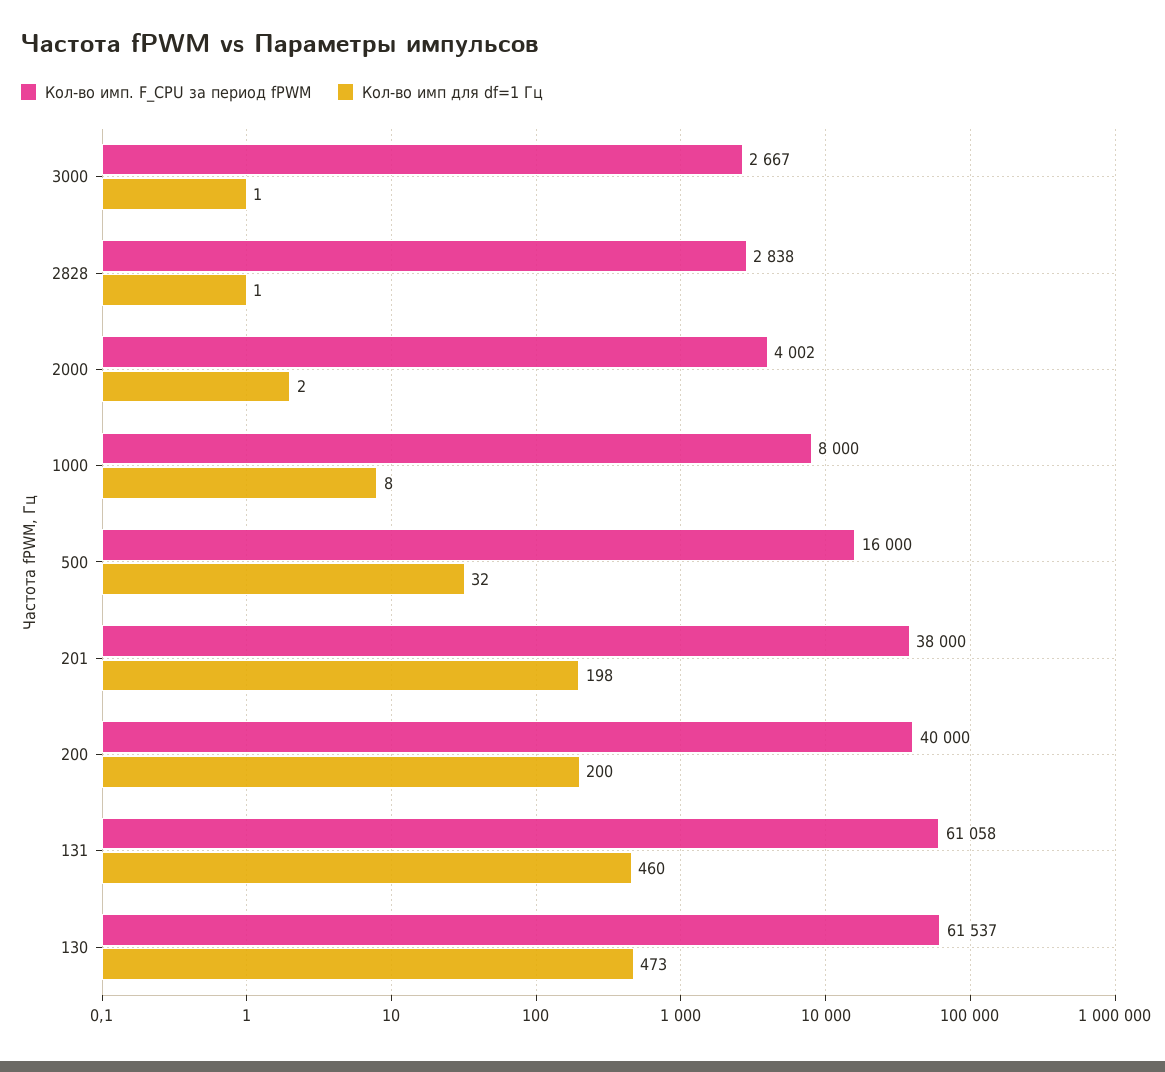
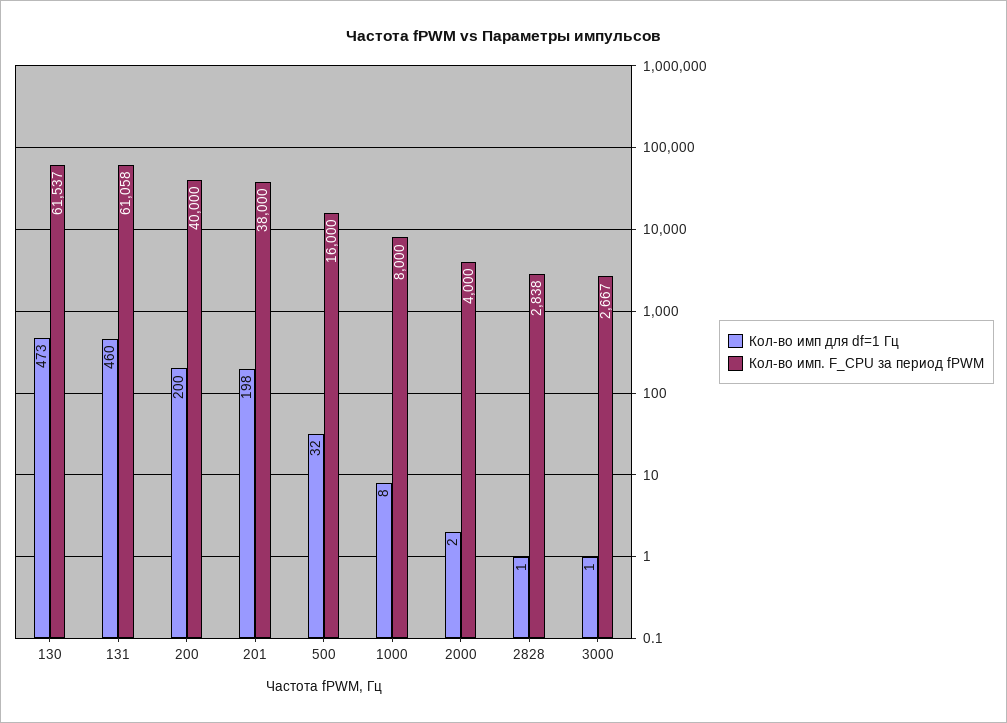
Кол-во имп. F_CPU за период fPWM, 2000: 4002 -> 4000

